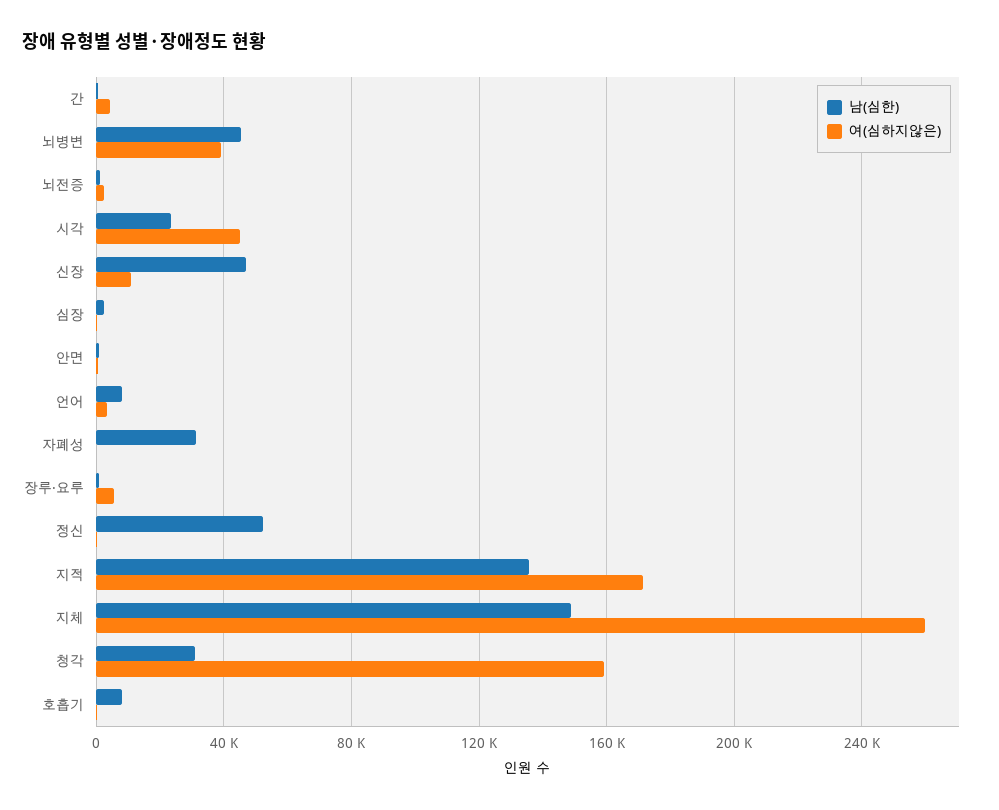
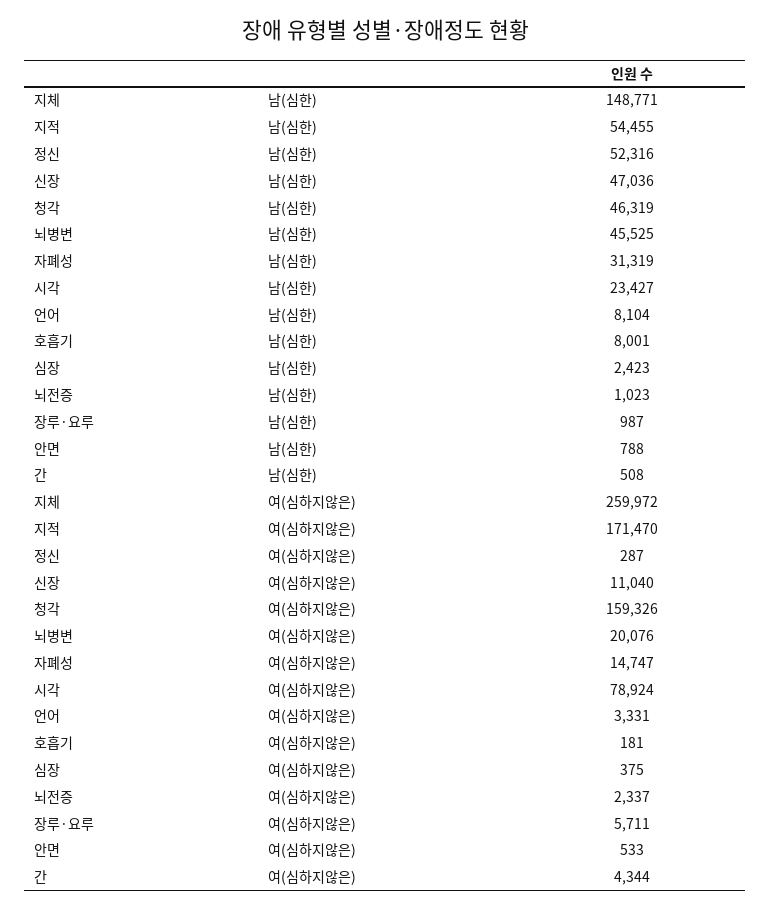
여(심하지않은), 뇌병변: 40000 -> 20076
여(심하지않은), 시각: 45000 -> 78924
여(심하지않은), 자폐성: 0 -> 14747
남(심한), 지적: 135000 -> 54455
남(심한), 청각: 30000 -> 46319

